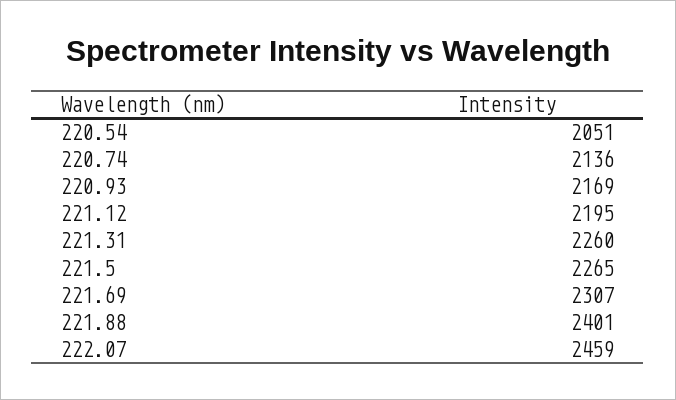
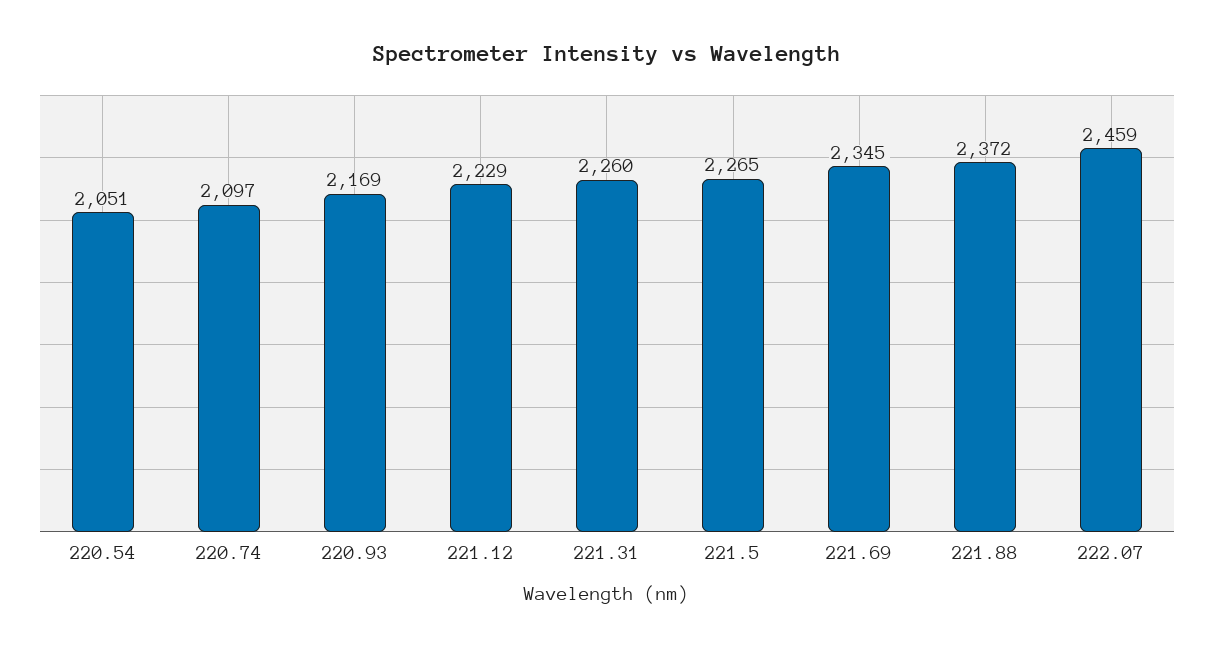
220.74: 2136 -> 2097
221.12: 2195 -> 2229
221.69: 2307 -> 2345
221.88: 2401 -> 2372

